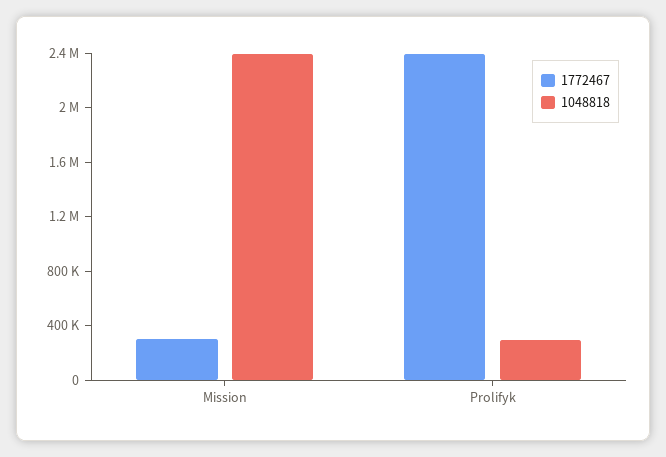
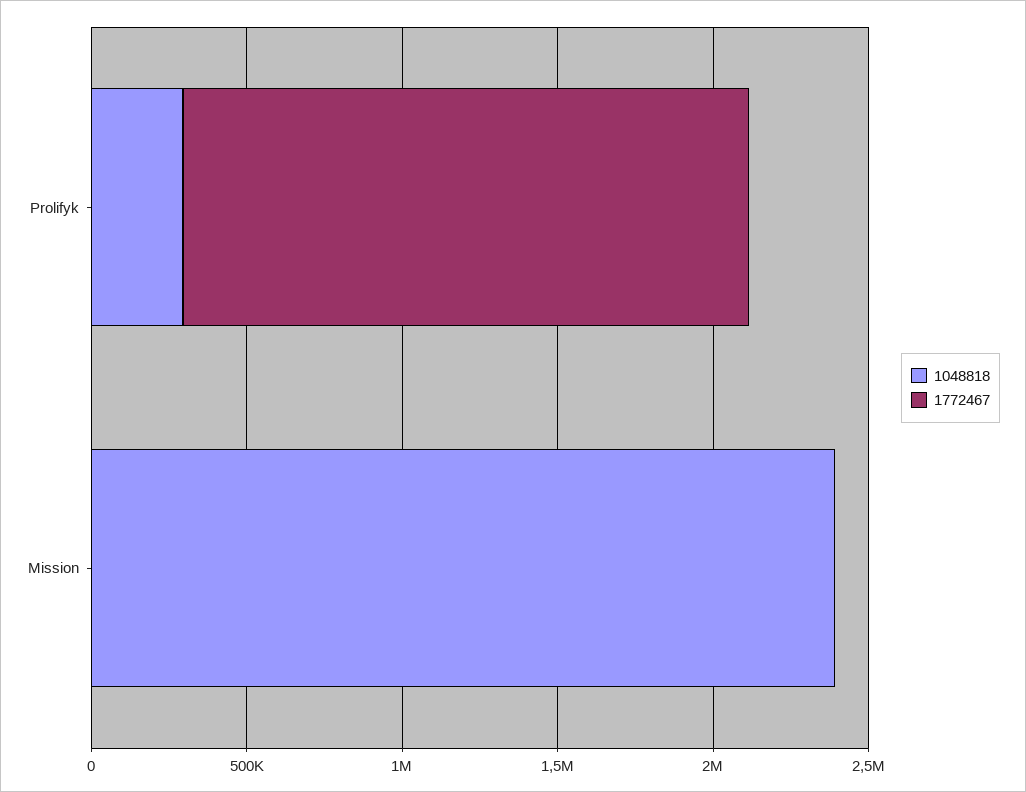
1772467, Mission: 300000 -> 0
1772467, Prolifyk: 2400000 -> 1800000

